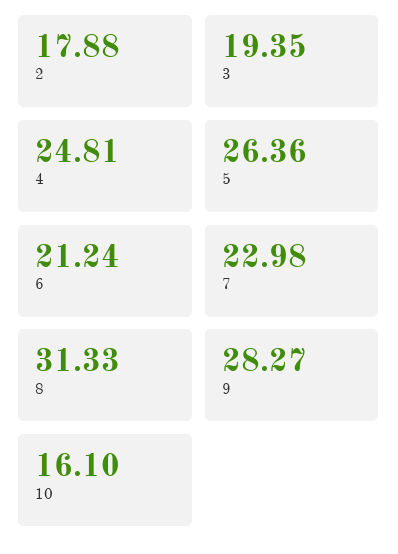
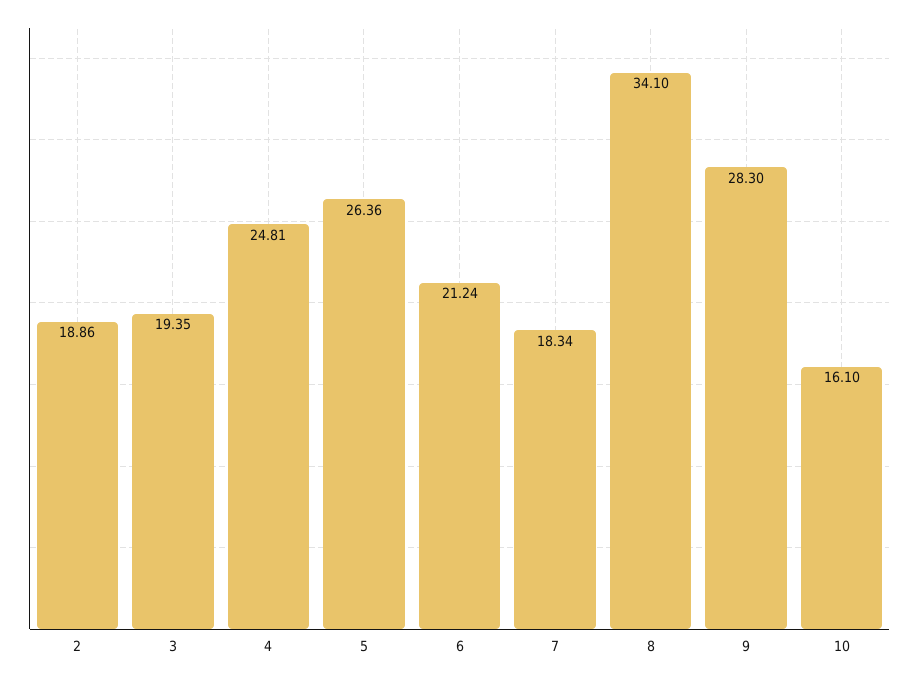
2: 17.88 -> 18.86
7: 22.98 -> 18.34
8: 31.33 -> 34.1
9: 28.27 -> 28.3

